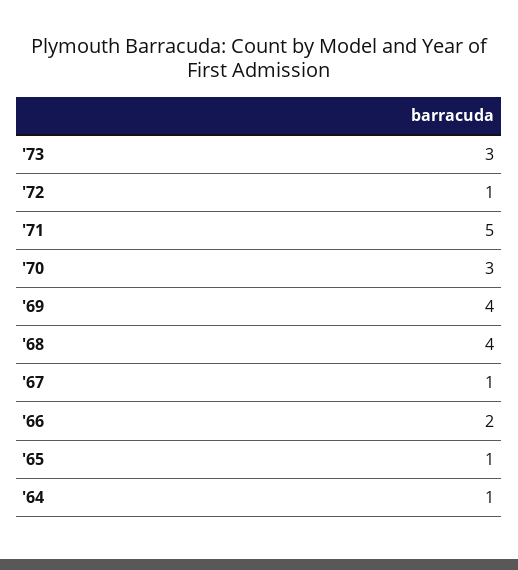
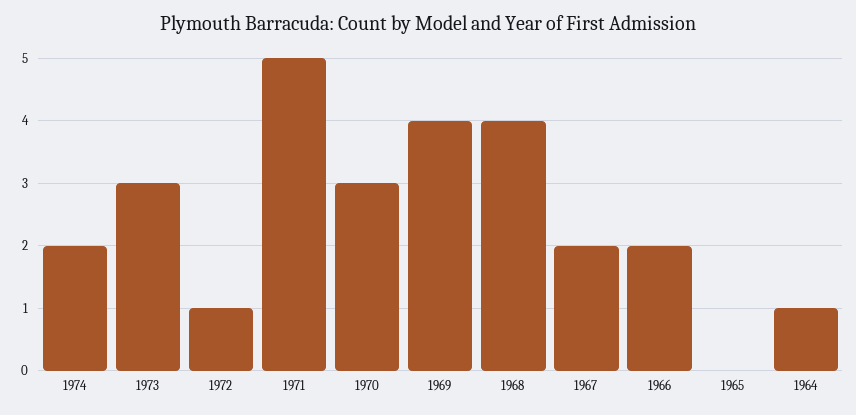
'67: 1 -> 2
'65: 1 -> 0
1974: none -> 2

